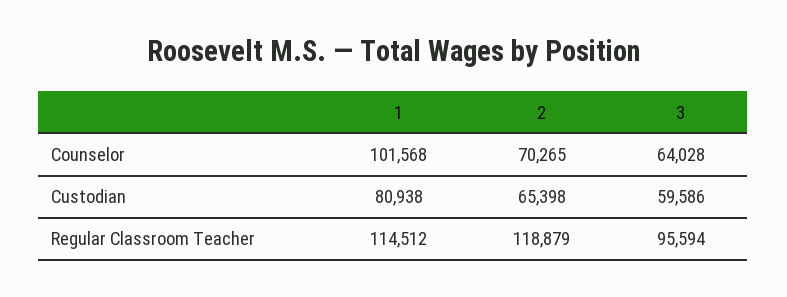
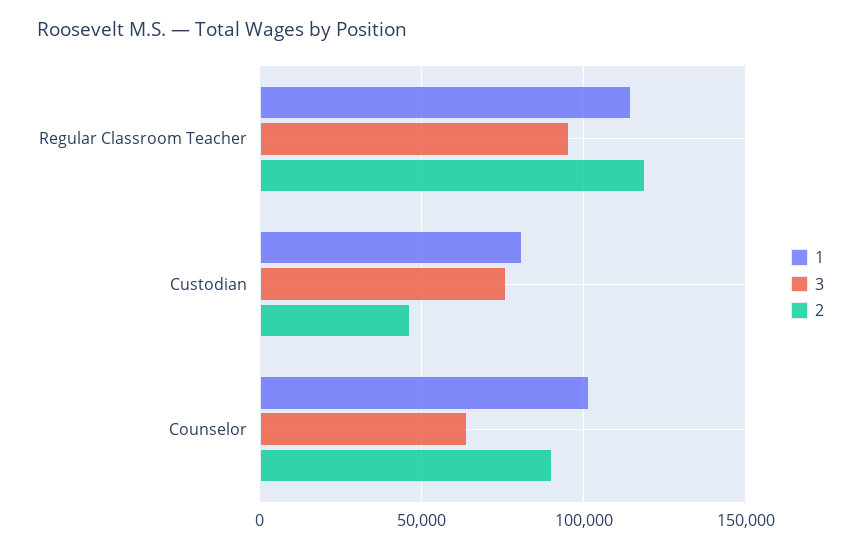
2, Counselor: 70265 -> 90000
2, Custodian: 65398 -> 45000
3, Custodian: 59586 -> 75000

